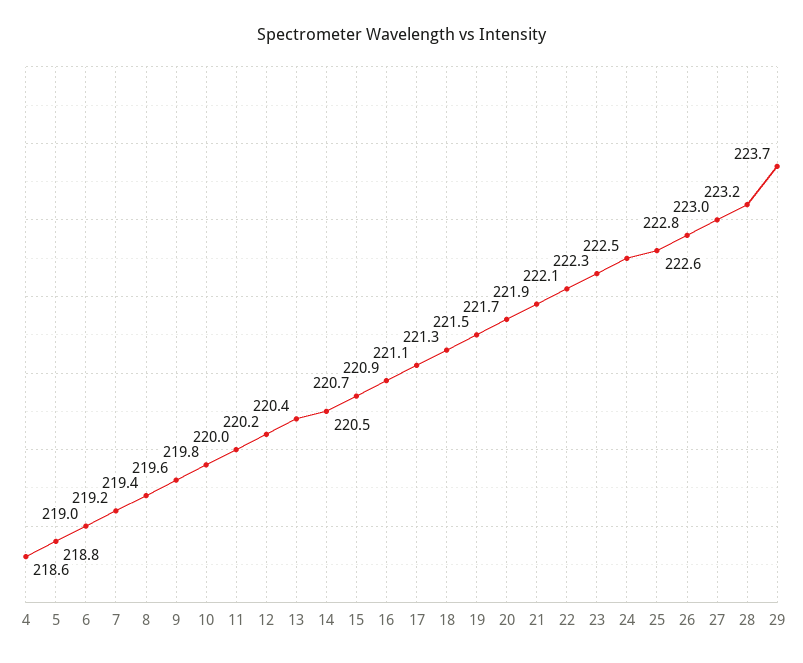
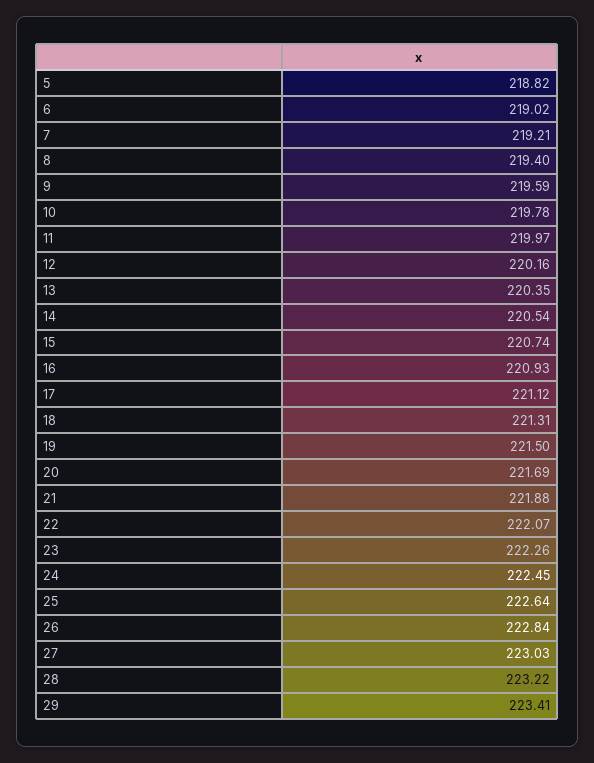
4: 218.6 -> none
29: 223.7 -> 223.41

